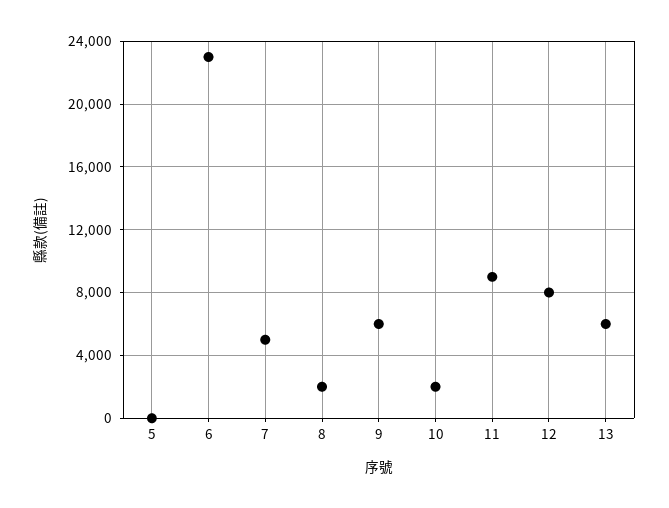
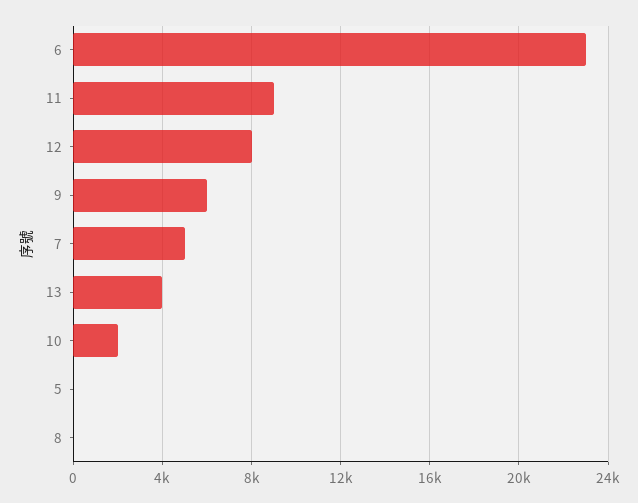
8: 2000 -> 0
13: 6000 -> 4000

